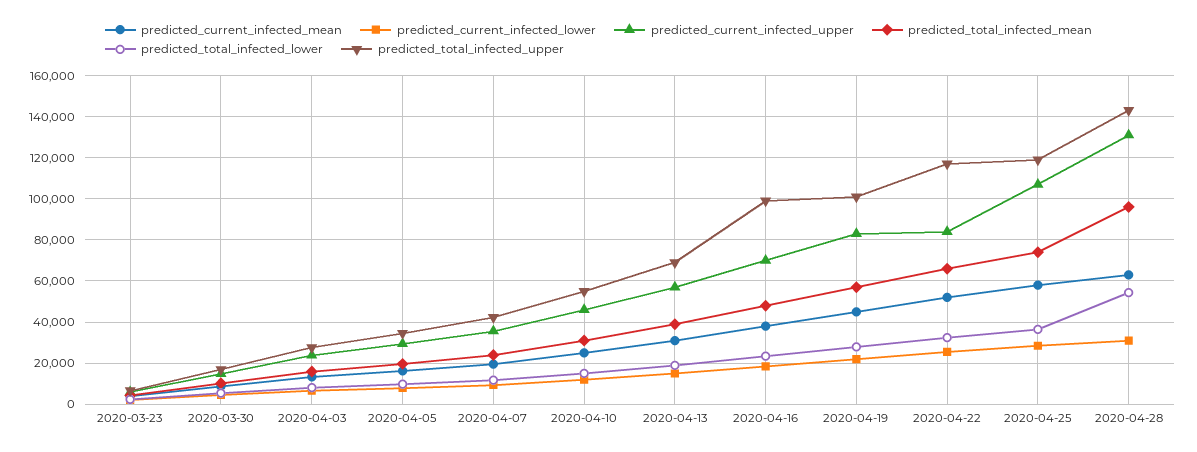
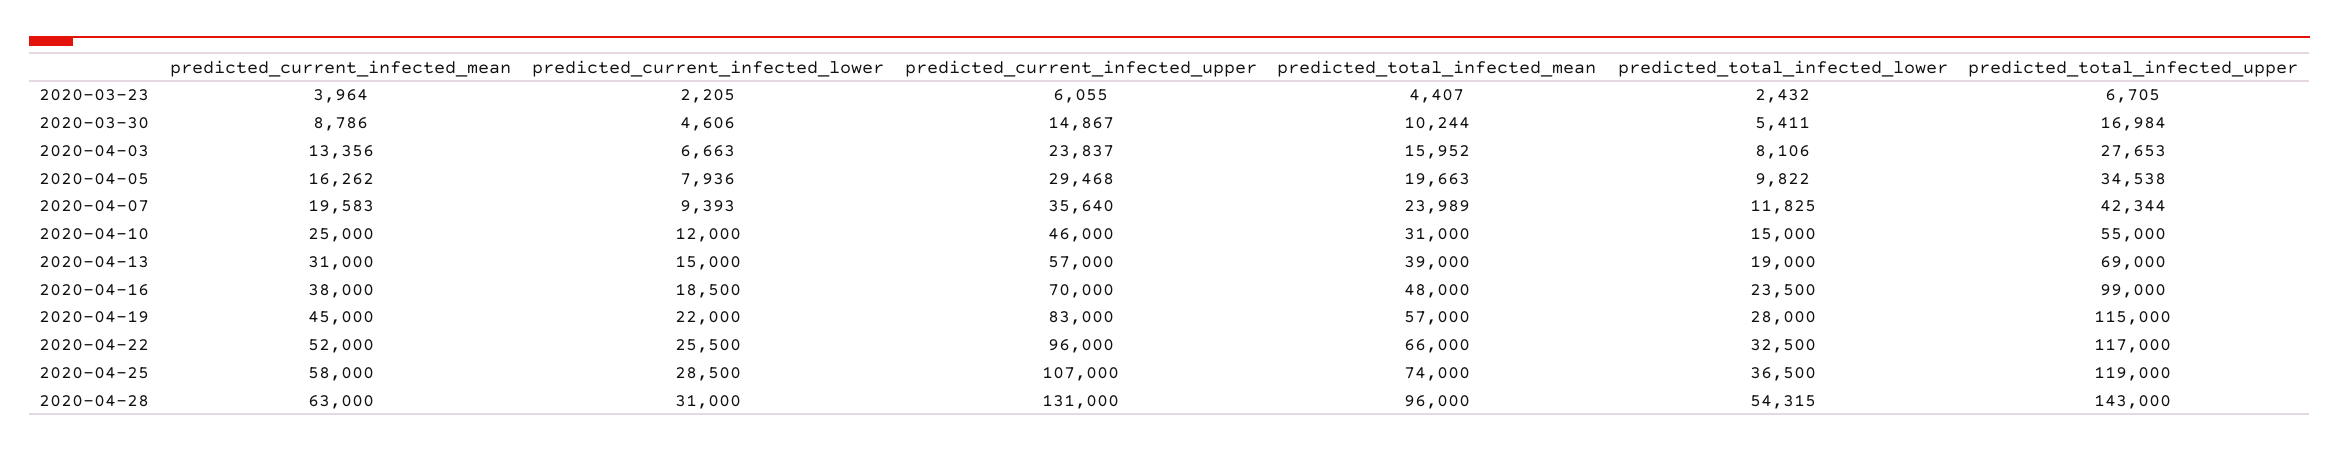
predicted_total_infected_upper, 2020-04-19: 100000 -> 115000
predicted_current_infected_upper, 2020-04-22: 85000 -> 96000

